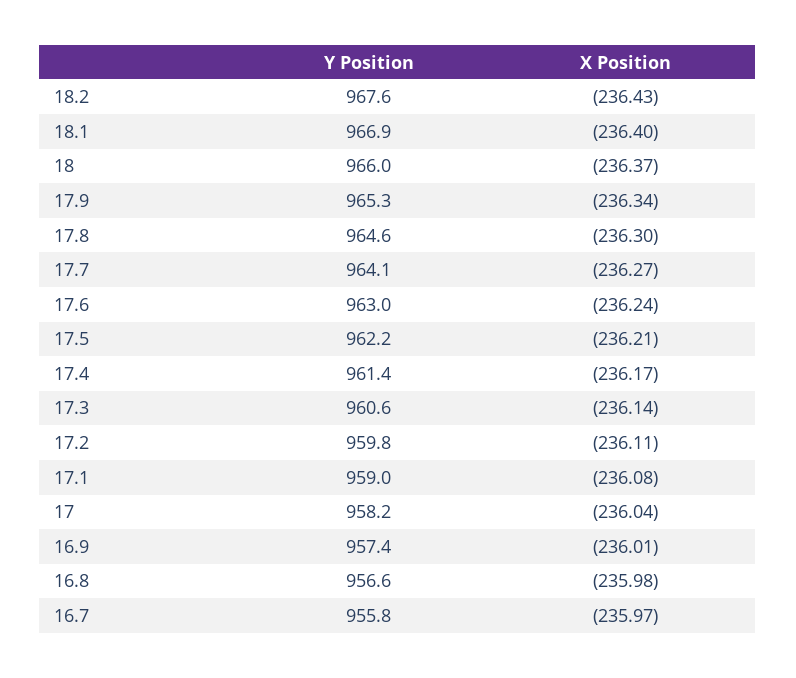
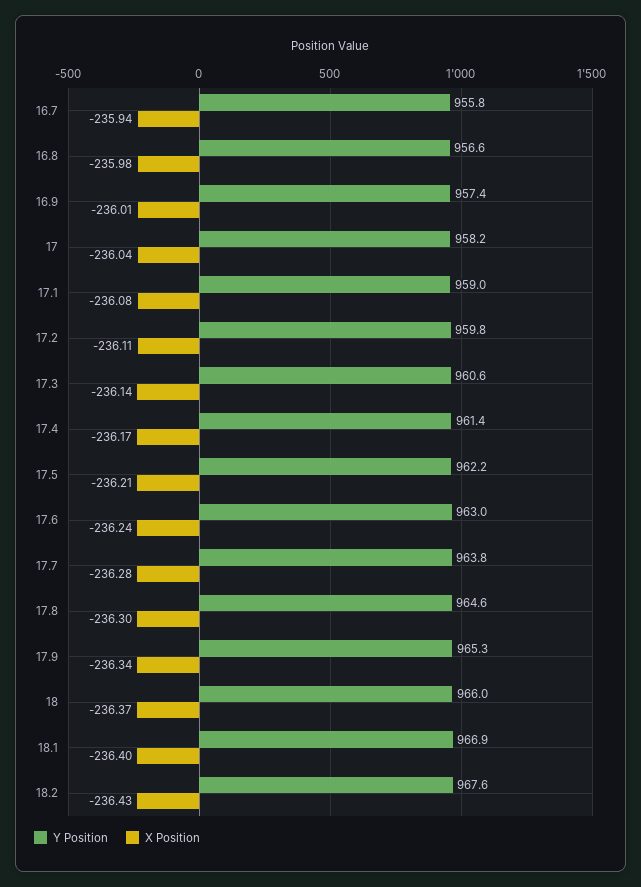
Y Position, 17.7: 964.1 -> 963.8
X Position, 17.7: -236.27 -> -236.28
X Position, 16.7: -235.97 -> -235.94

